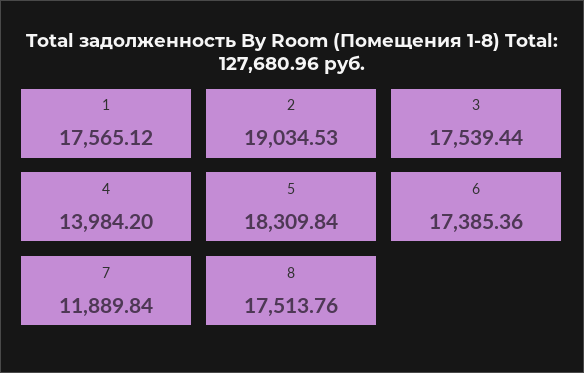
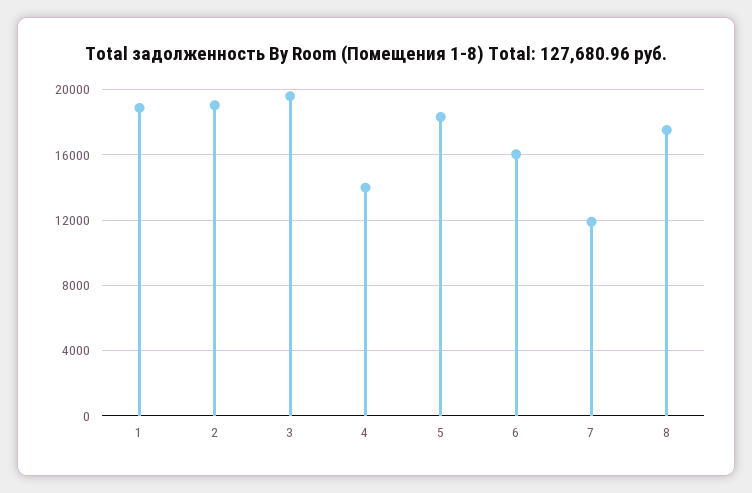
1: 17565.12 -> 19000
3: 17539.44 -> 19500
6: 17385.36 -> 16000

